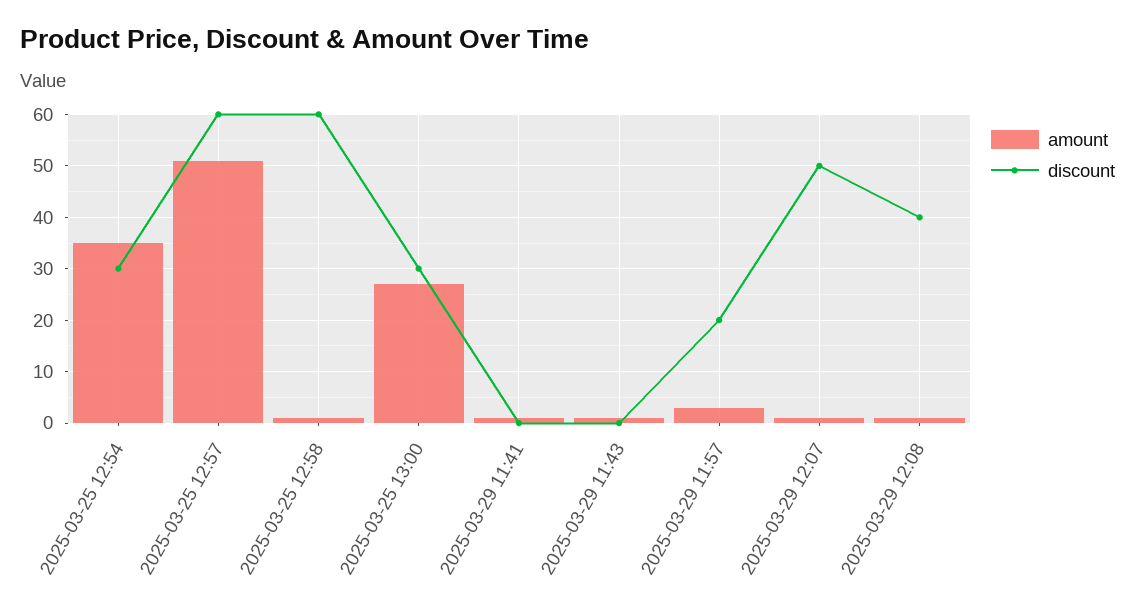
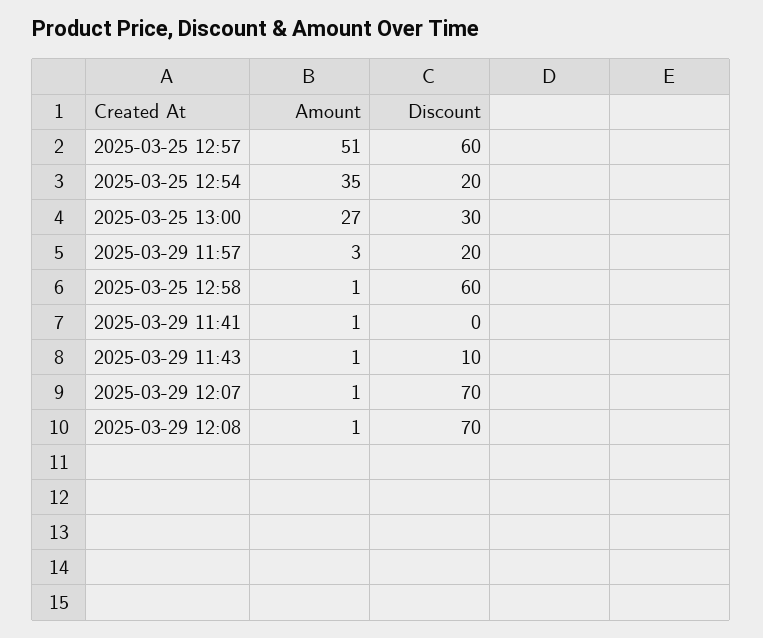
discount, 2025-03-25 12:54: 30 -> 20
discount, 2025-03-29 11:43: 0 -> 10
discount, 2025-03-29 12:07: 50 -> 70
discount, 2025-03-29 12:08: 40 -> 70

